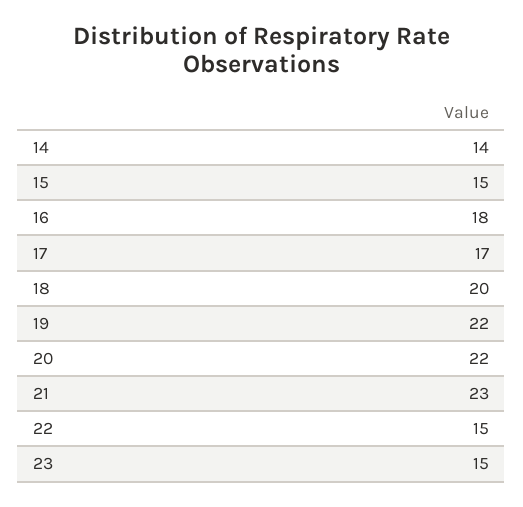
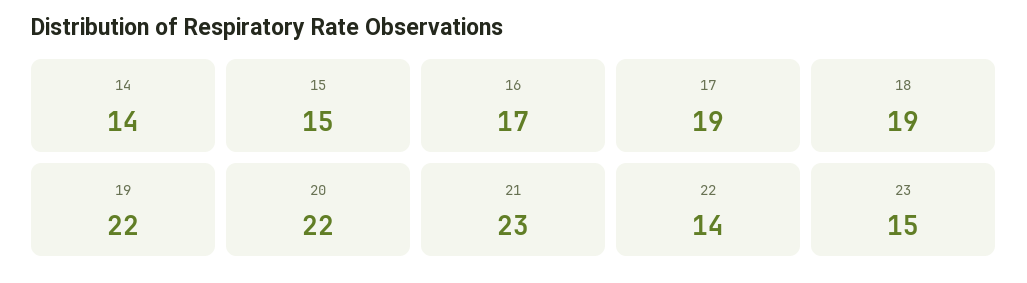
16: 18 -> 17
17: 17 -> 19
18: 20 -> 19
22: 15 -> 14

